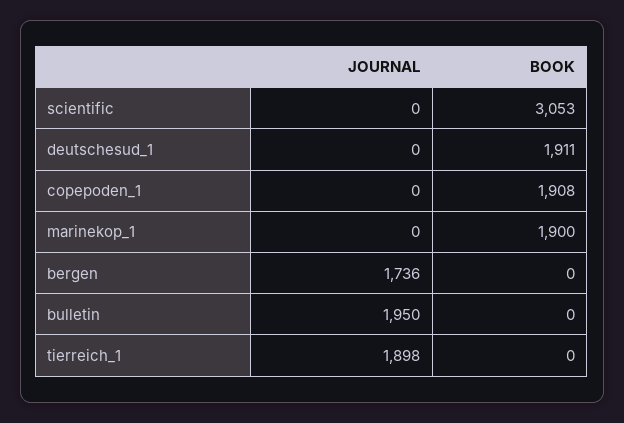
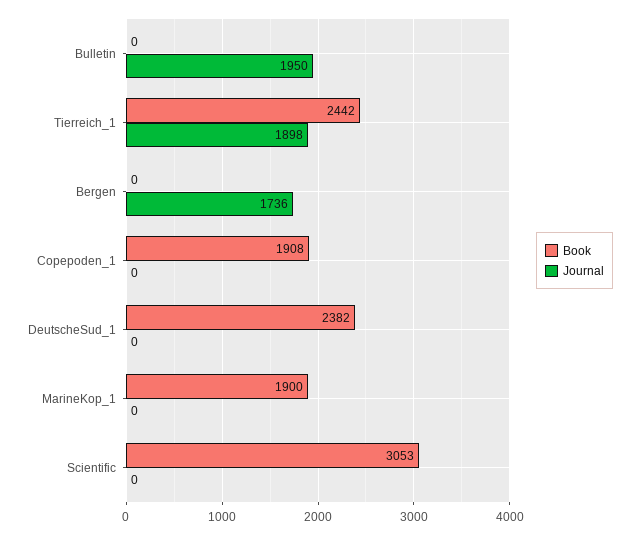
BOOK, deutschesud_1: 1911 -> 2382
BOOK, tierreich_1: 0 -> 2442

